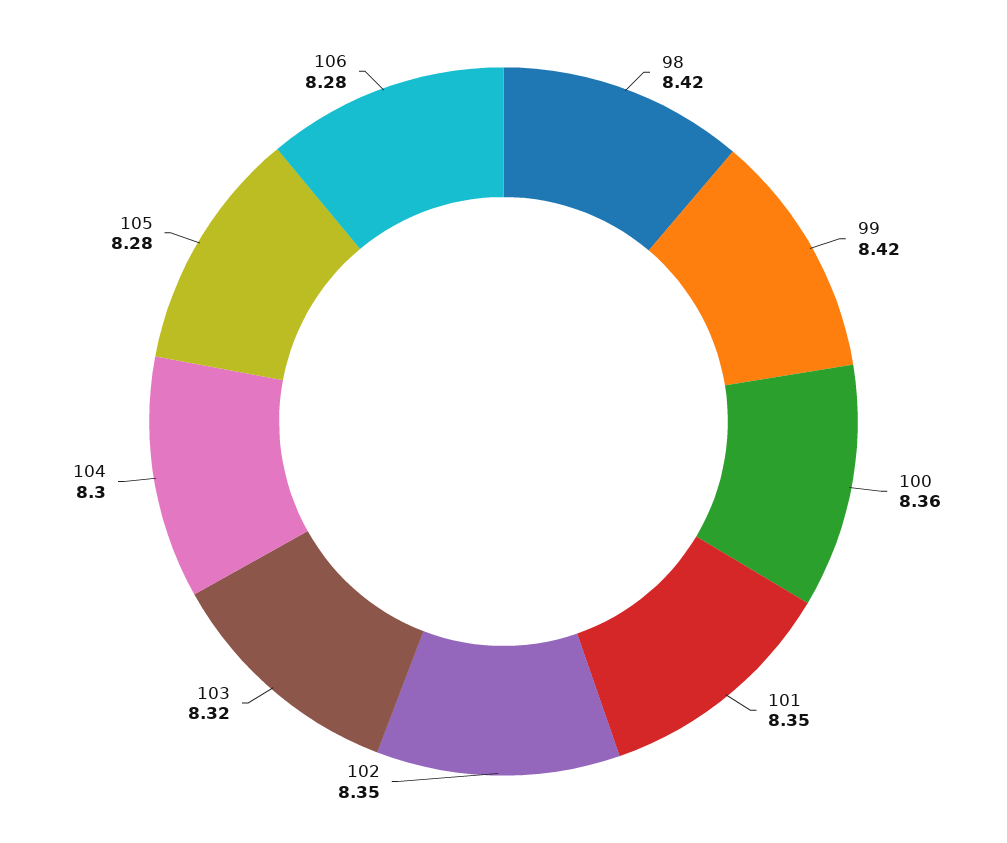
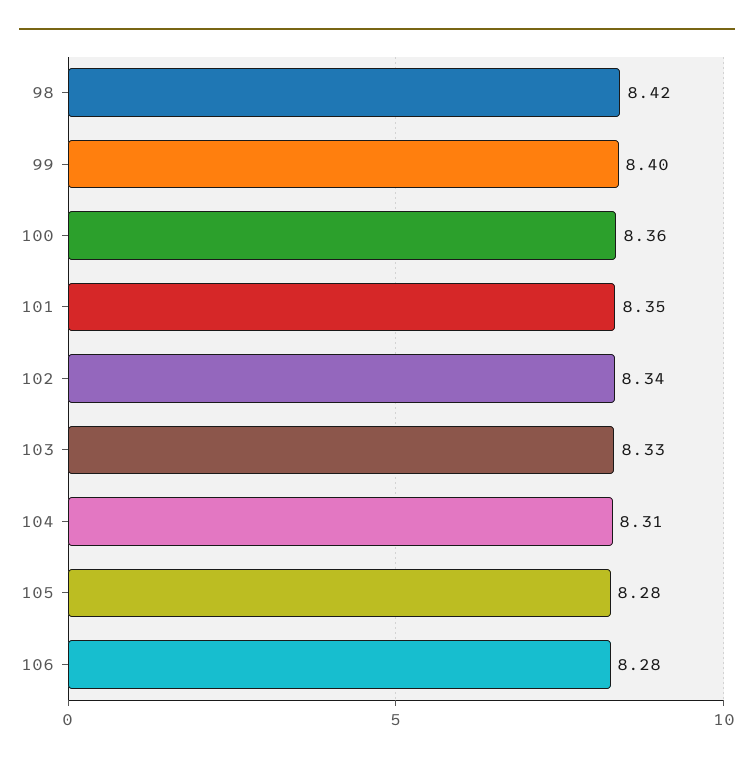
99: 8.42 -> 8.4
102: 8.35 -> 8.34
103: 8.32 -> 8.33
104: 8.3 -> 8.31

